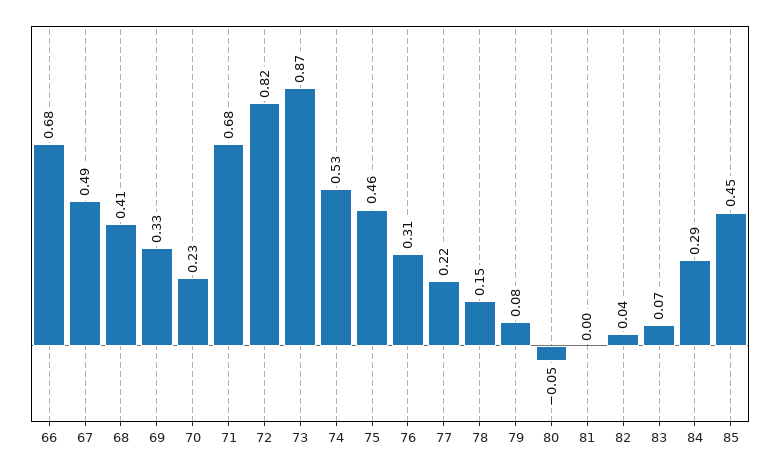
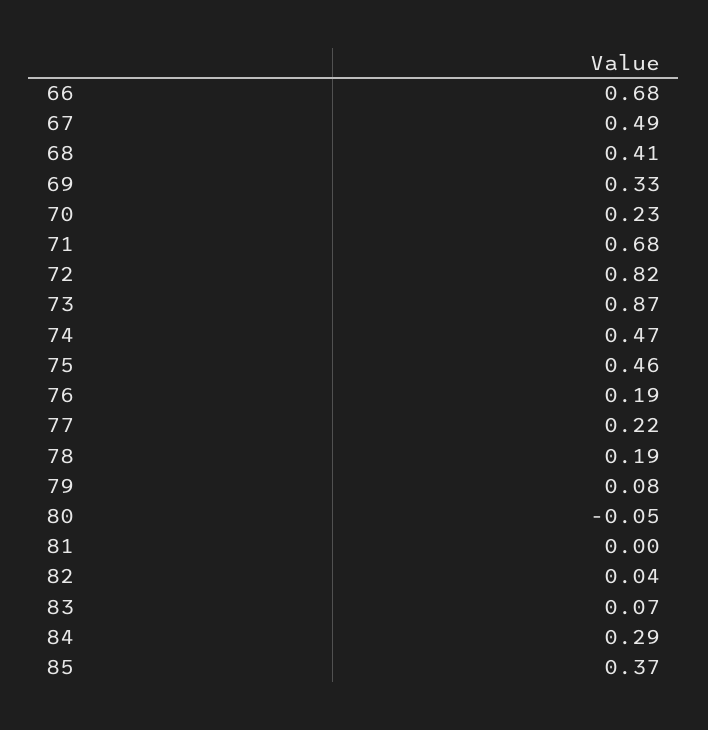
74: 0.53 -> 0.47
76: 0.31 -> 0.19
78: 0.15 -> 0.19
85: 0.45 -> 0.37

